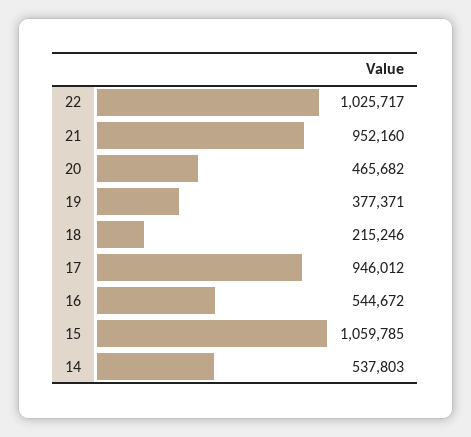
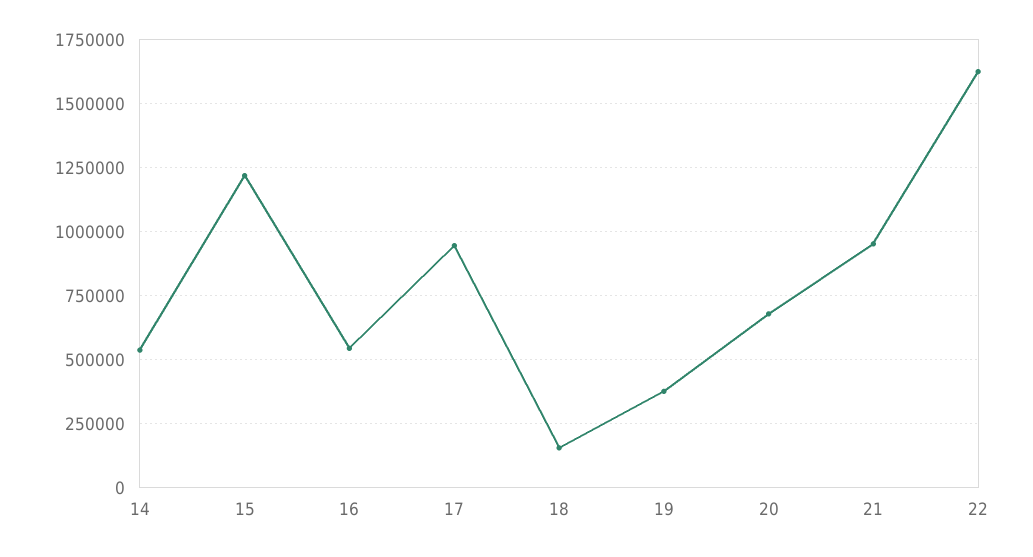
22: 1025717 -> 1625000
20: 465682 -> 675000
18: 215246 -> 150000
15: 1059785 -> 1225000

